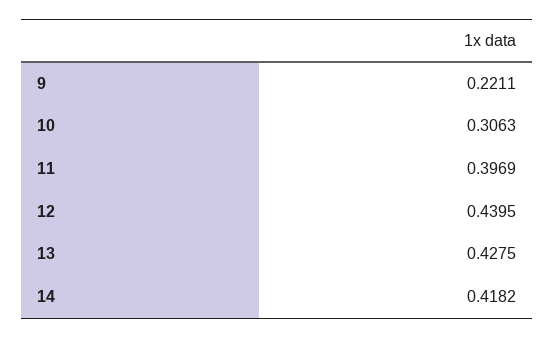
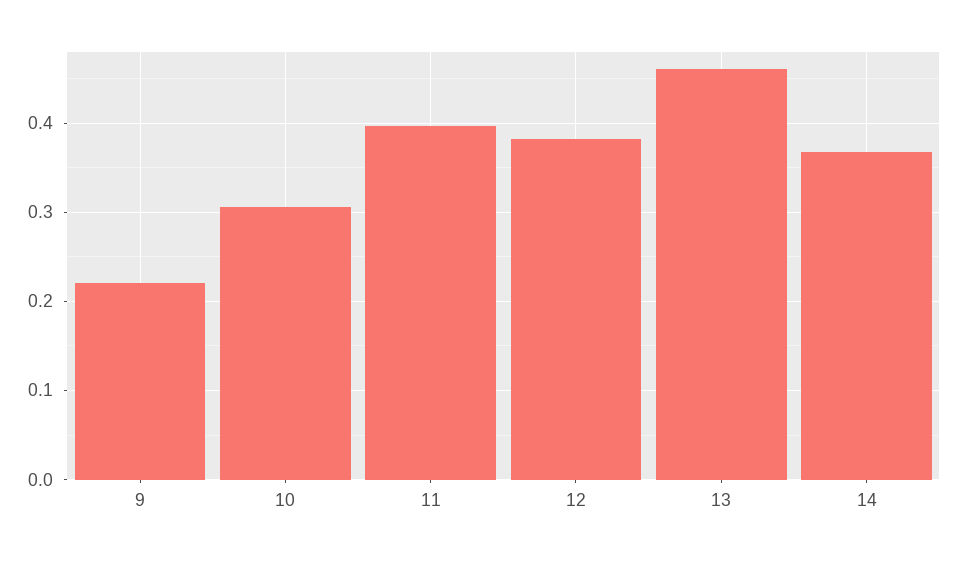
12: 0.4395 -> 0.38
13: 0.4275 -> 0.46
14: 0.4182 -> 0.37

